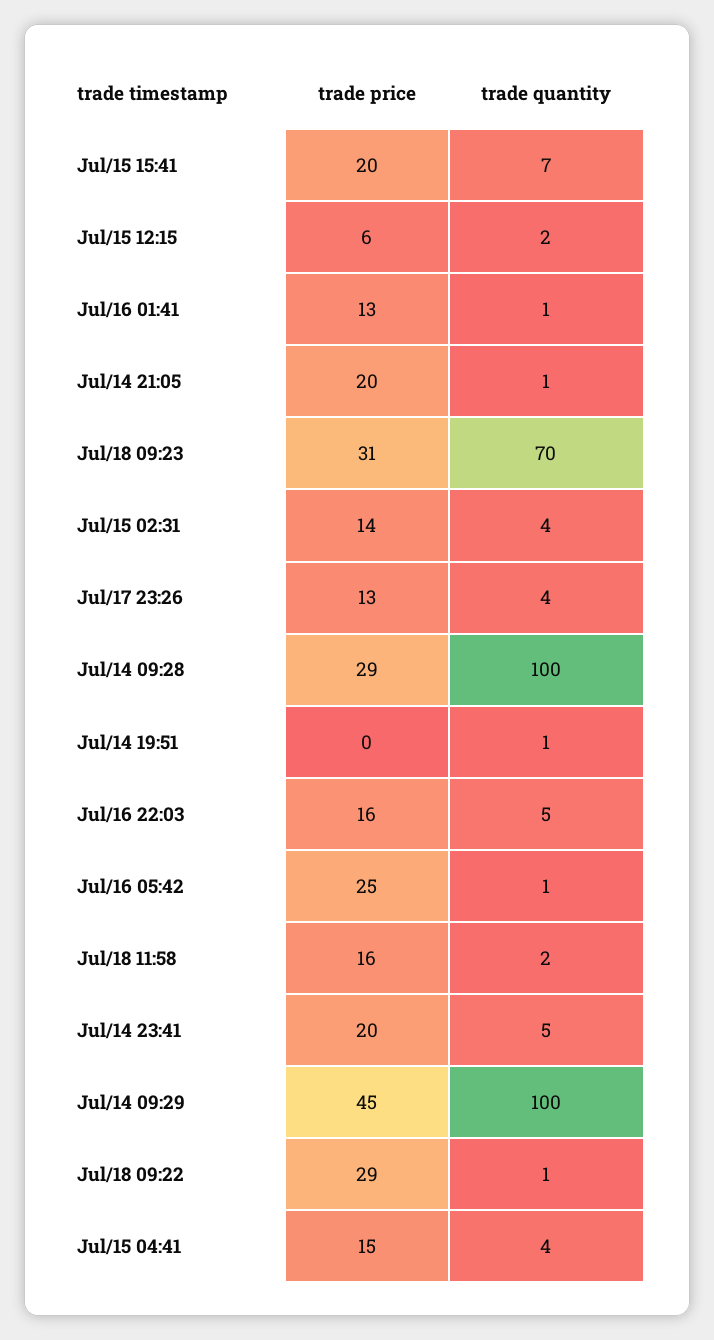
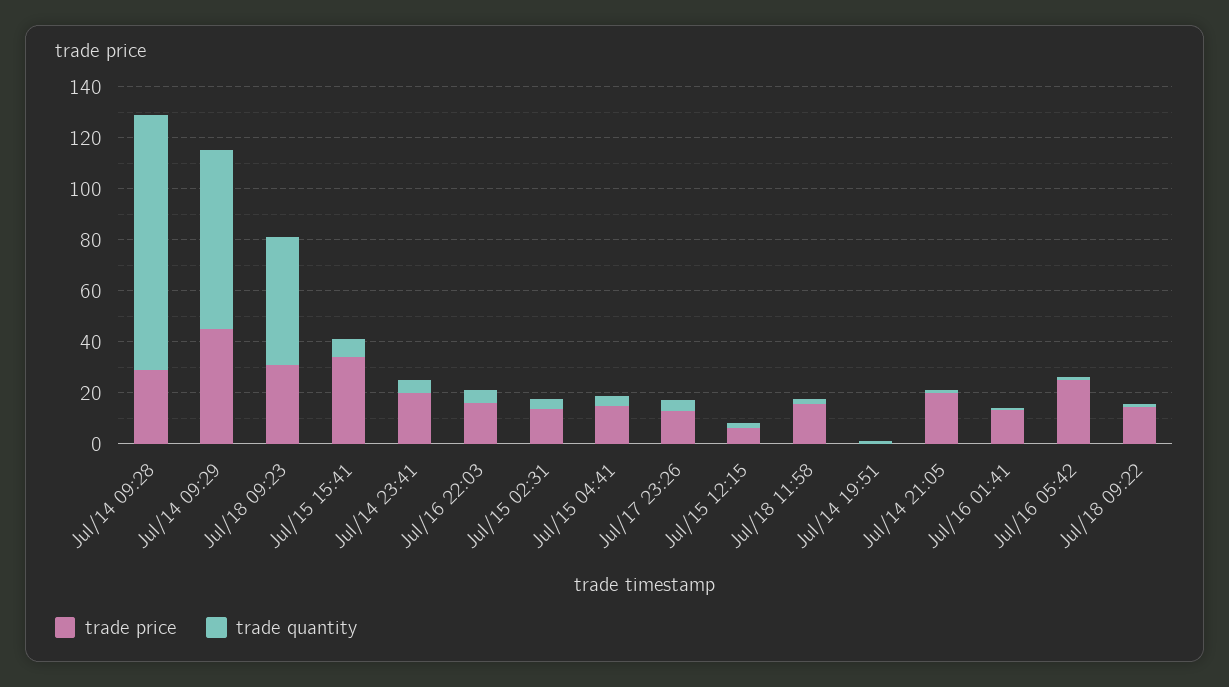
trade price, Jul/15 15:41: 20 -> 35
trade quantity, Jul/18 09:23: 70 -> 50
trade quantity, Jul/14 09:29: 100 -> 70
trade price, Jul/18 09:22: 29 -> 15

